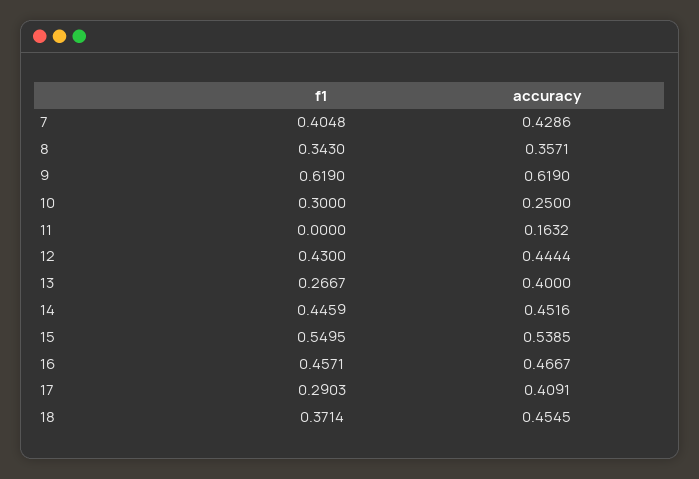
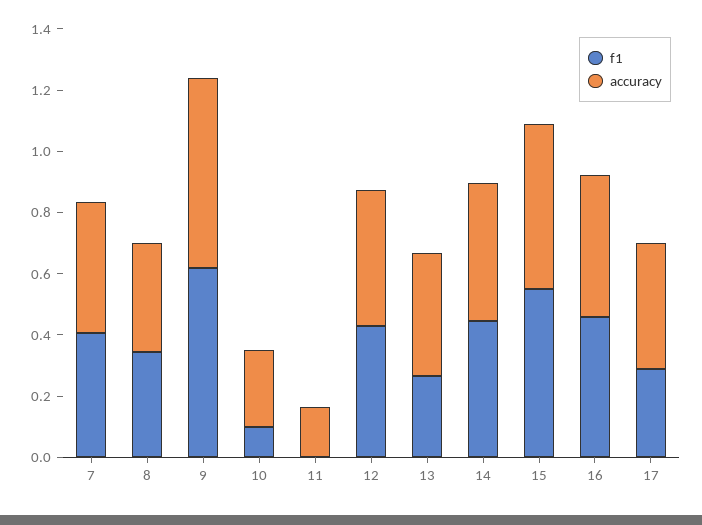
f1, 10: 0.3 -> 0.1
f1, 18: 0.3714 -> none
accuracy, 18: 0.4545 -> none

